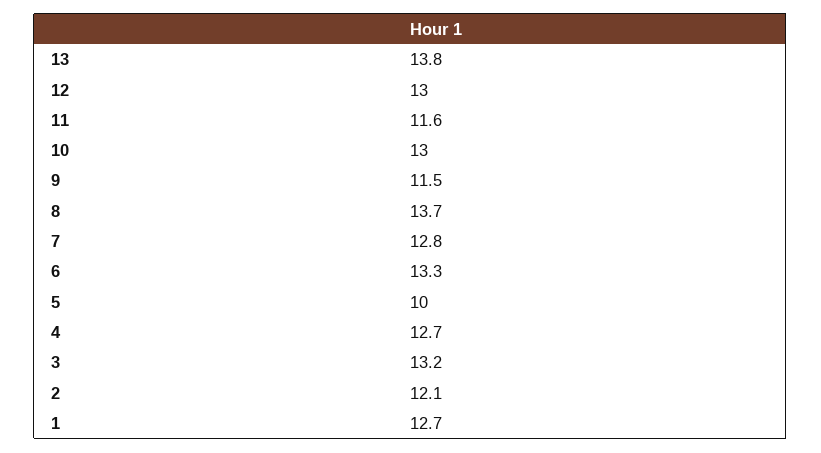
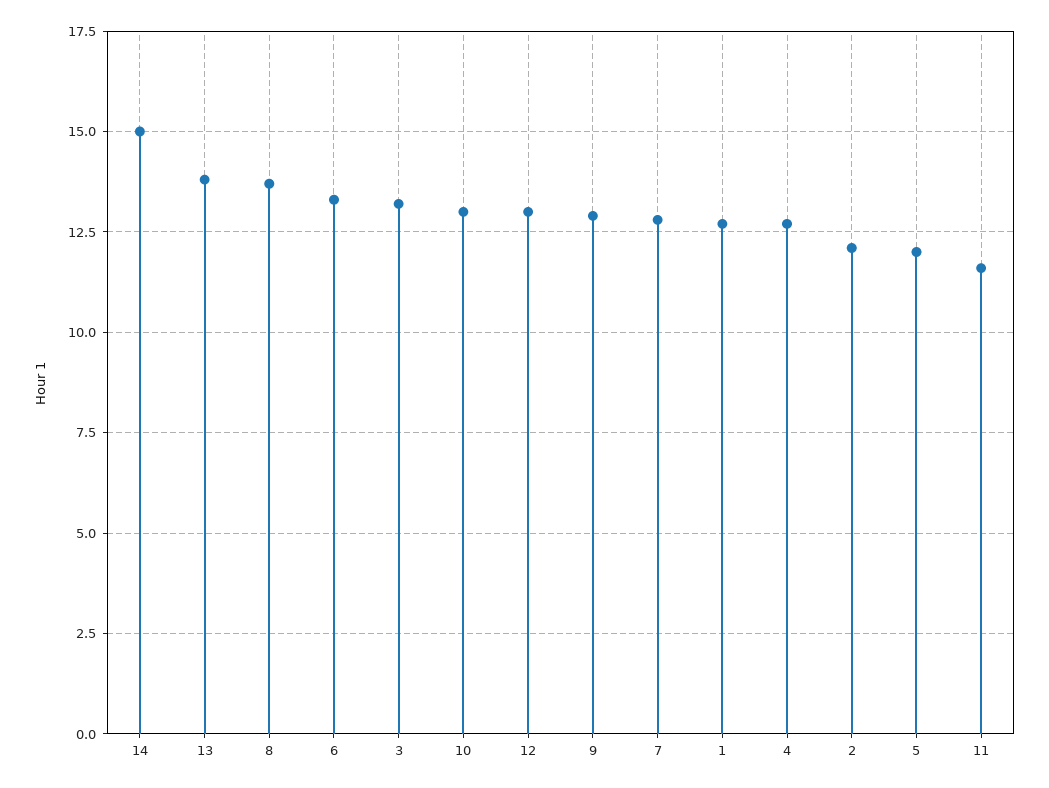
9: 11.5 -> 13
5: 10 -> 12
14: none -> 15

